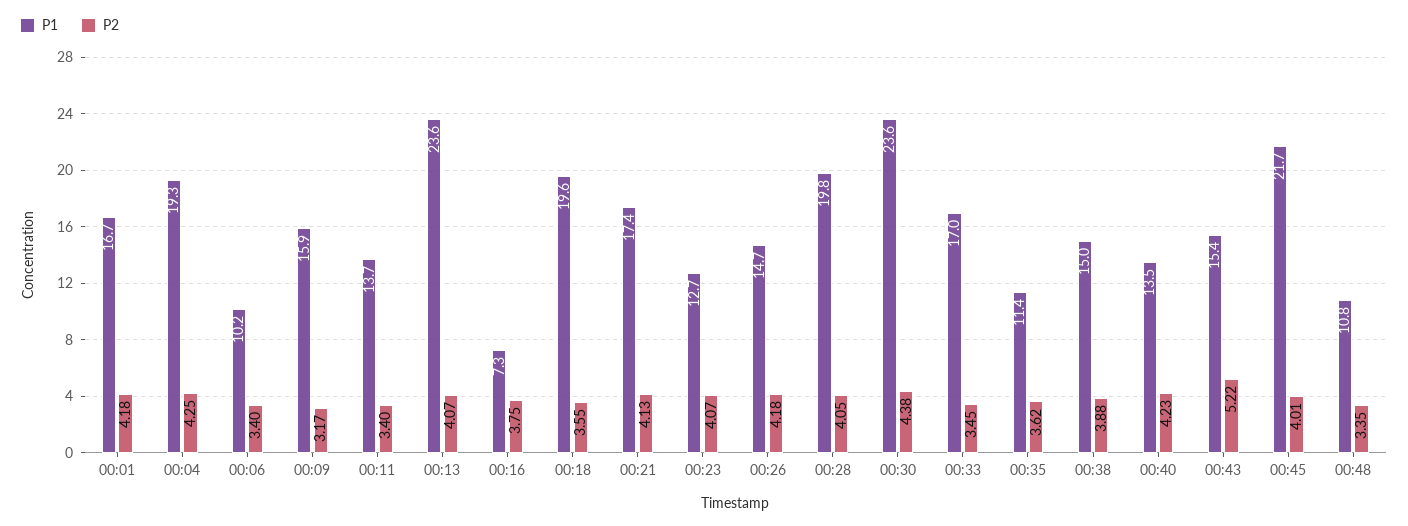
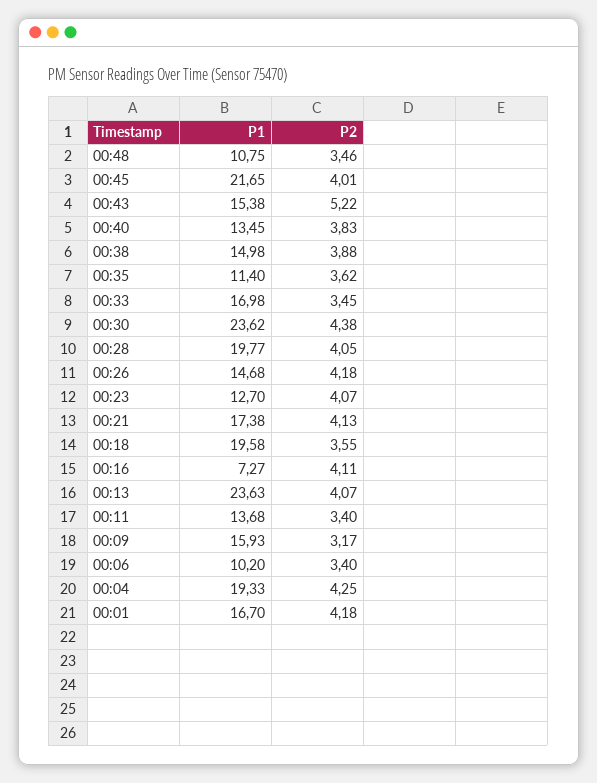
P2, 00:16: 3.75 -> 4.11
P2, 00:40: 4.23 -> 3.83
P2, 00:48: 3.35 -> 3.46

